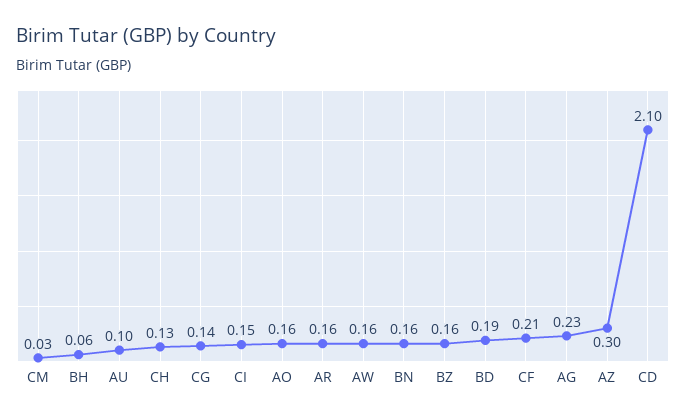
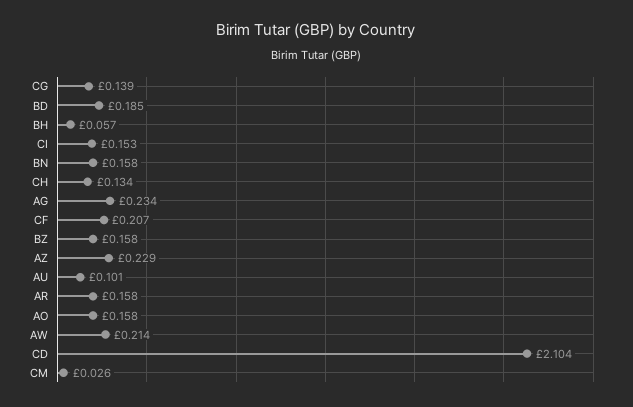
AW: 0.16 -> 0.214
AZ: 0.3 -> 0.229

